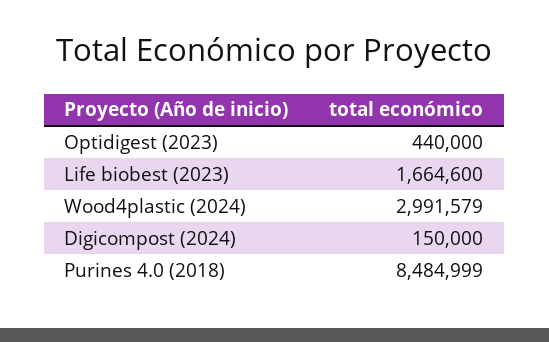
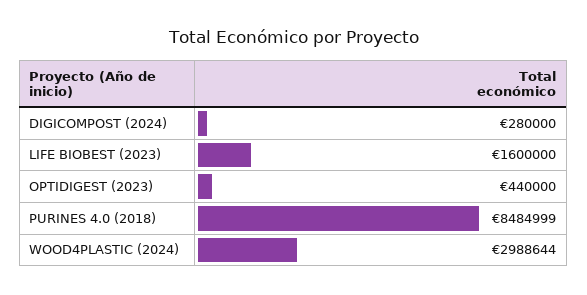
Life biobest (2023): 1664600 -> 1600000
Wood4plastic (2024): 2991579 -> 2988644
Digicompost (2024): 150000 -> 280000

